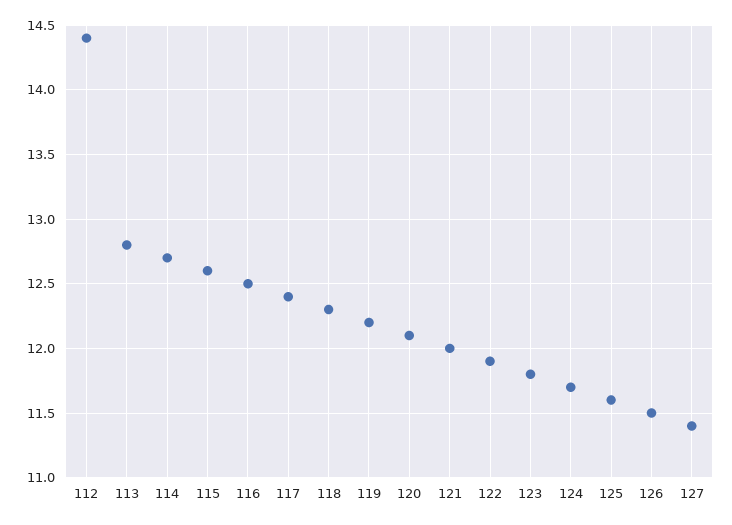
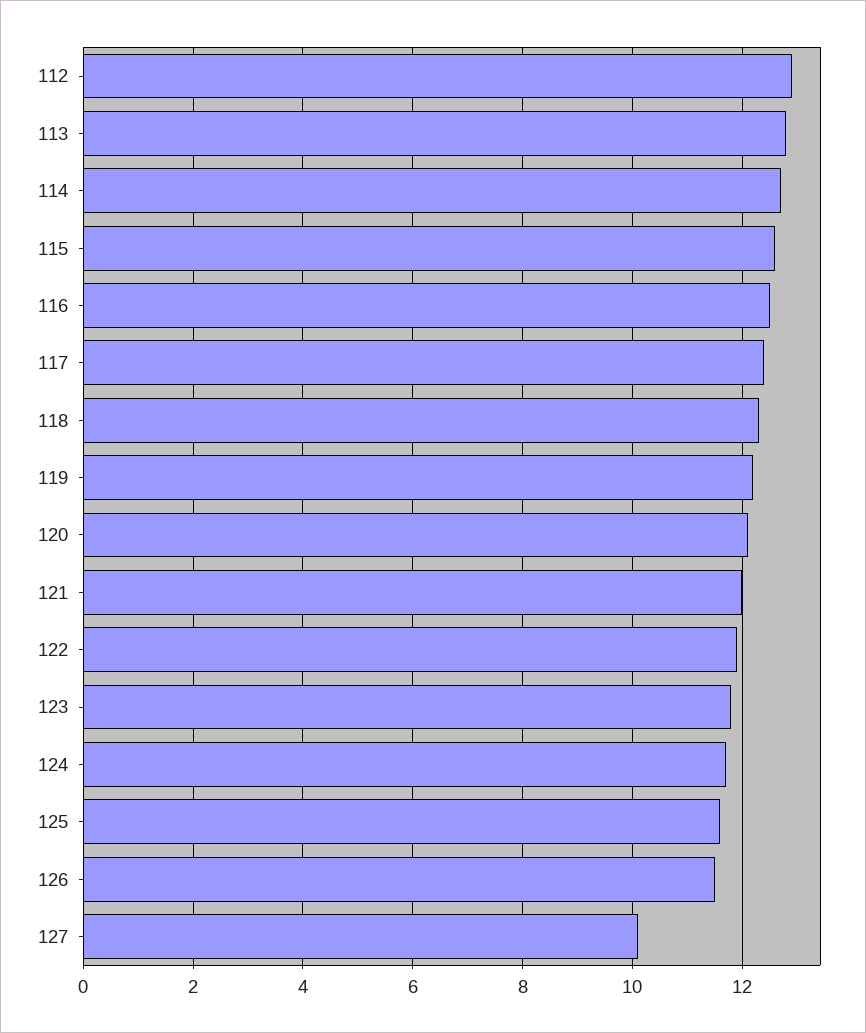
112: 14.4 -> 13
127: 11.4 -> 10

